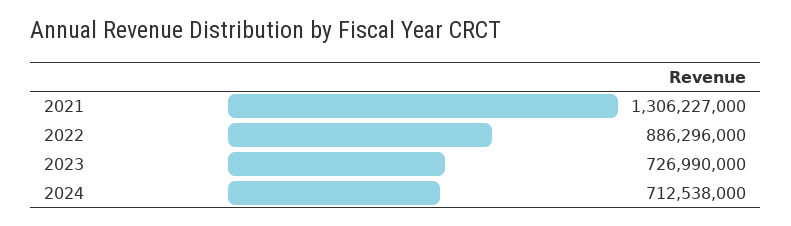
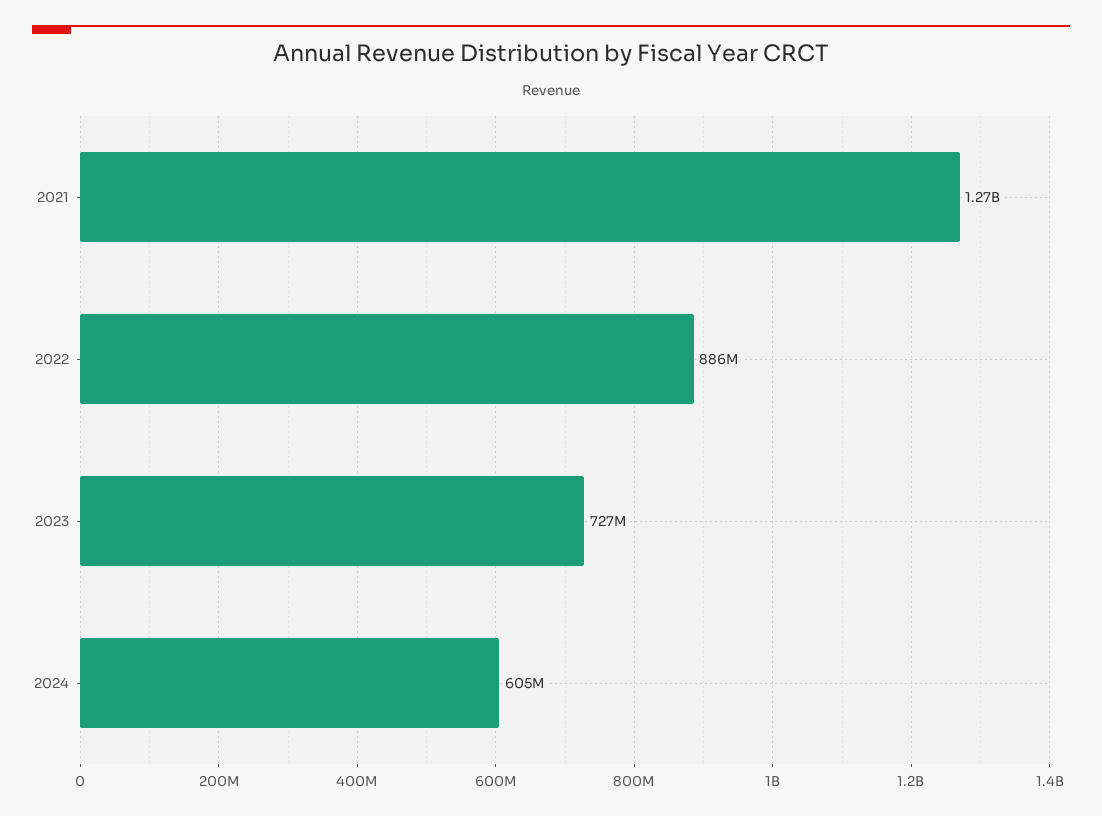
2021: 1306227000 -> 1270000000
2024: 712538000 -> 605000000

